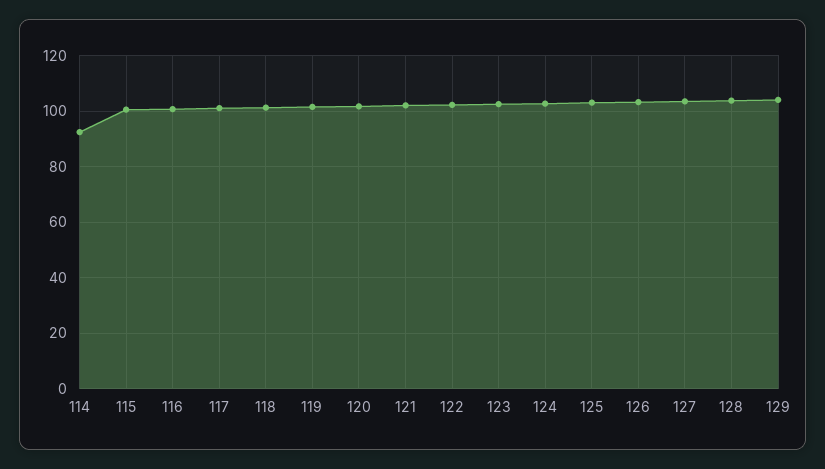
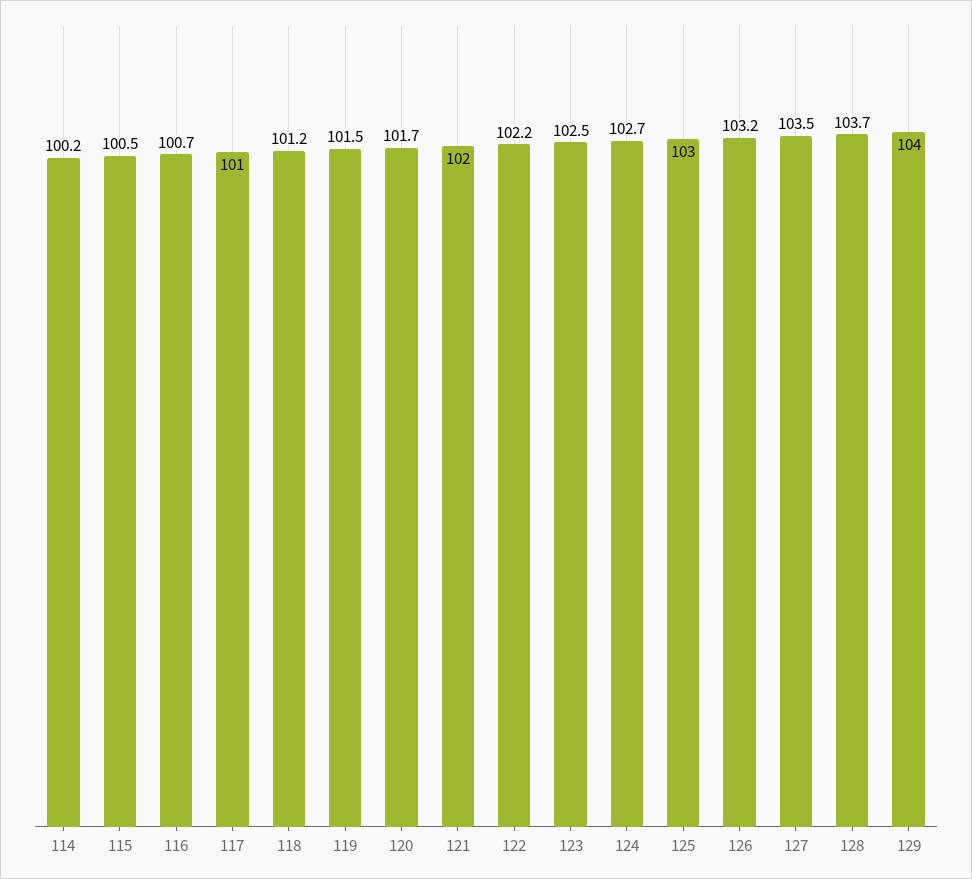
114: 92.5 -> 100.2

